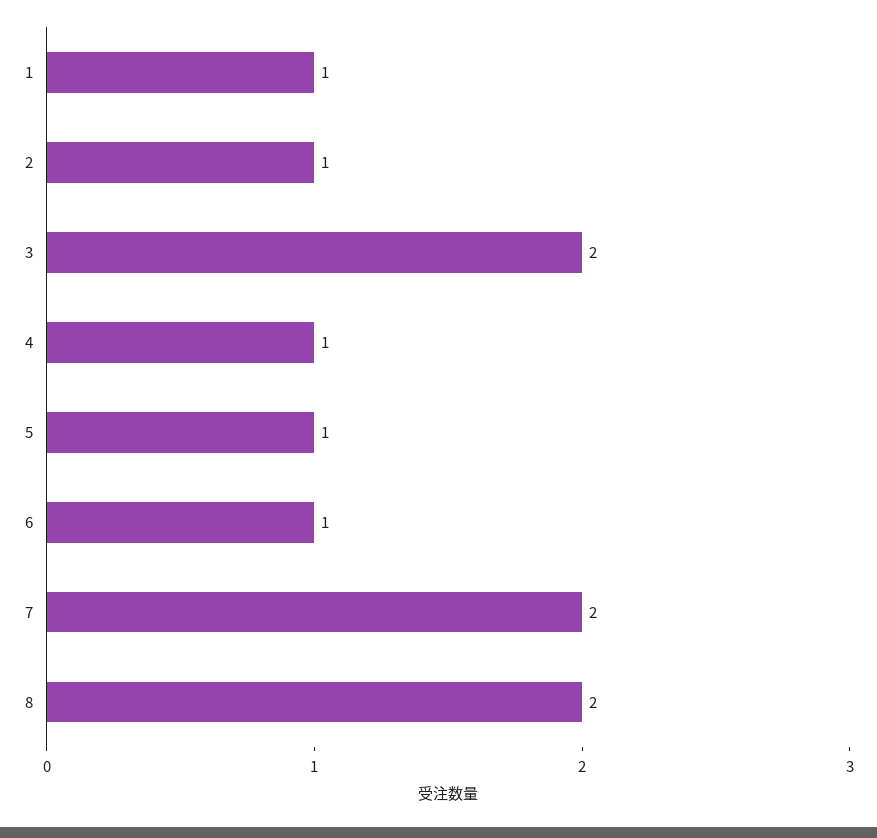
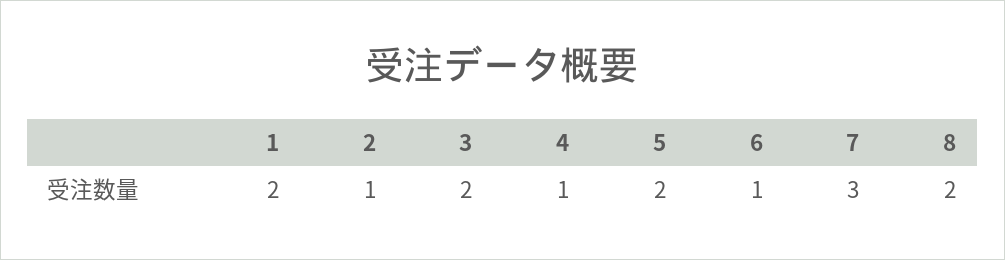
1: 1 -> 2
5: 1 -> 2
7: 2 -> 3

